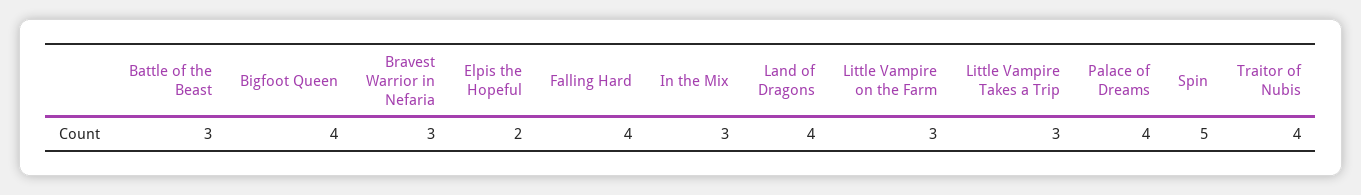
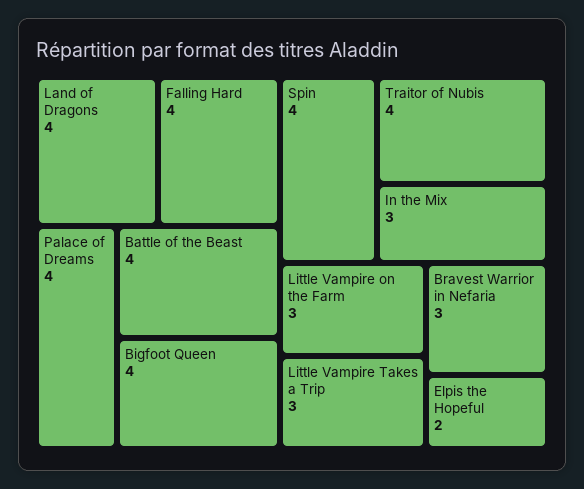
Battle of the Beast: 3 -> 4
Spin: 5 -> 4

